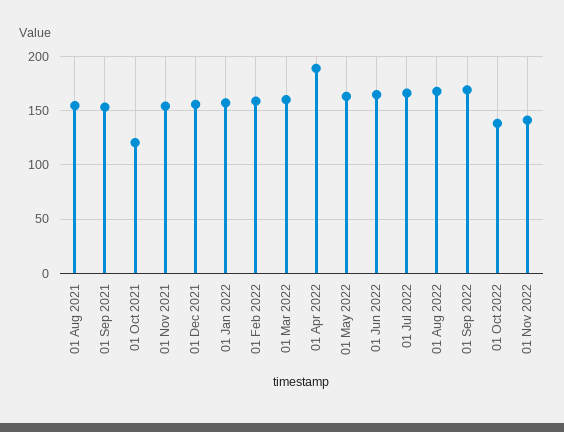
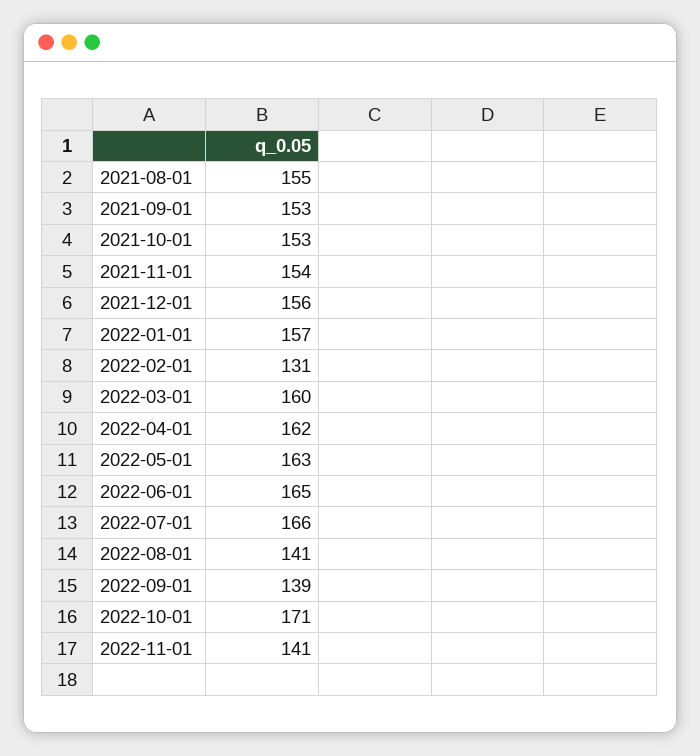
01 Oct 2021: 120 -> 153
01 Feb 2022: 160 -> 131
01 Apr 2022: 190 -> 162
01 Aug 2022: 170 -> 141
01 Sep 2022: 170 -> 139
01 Oct 2022: 140 -> 171

